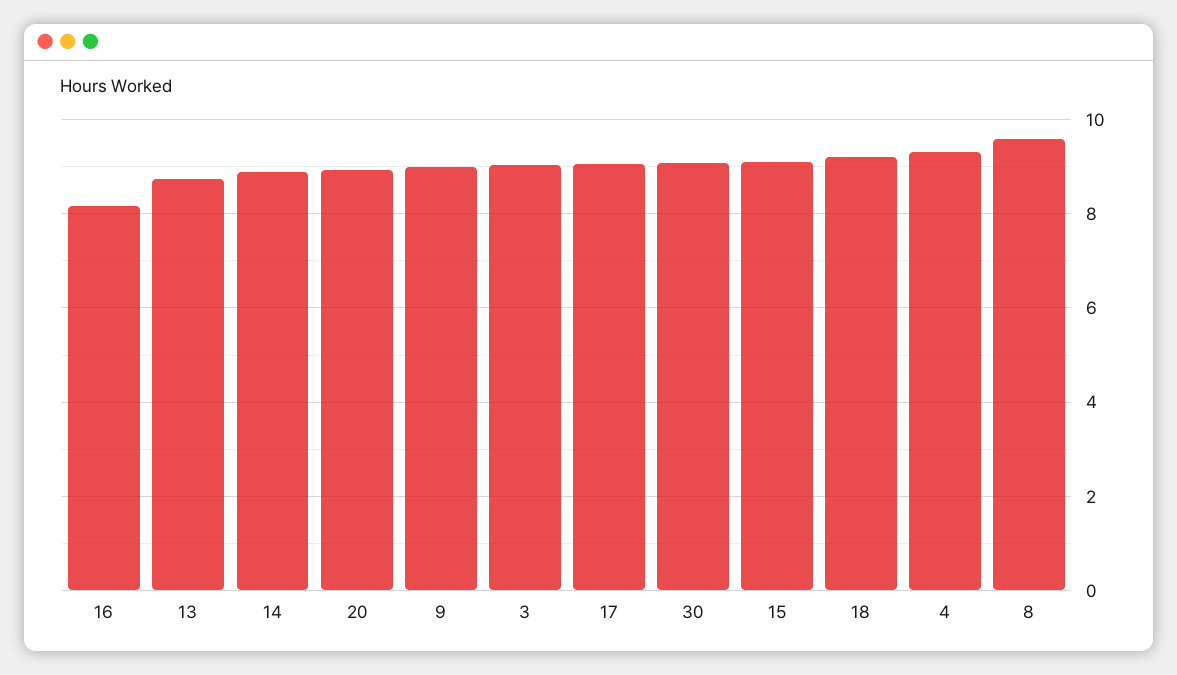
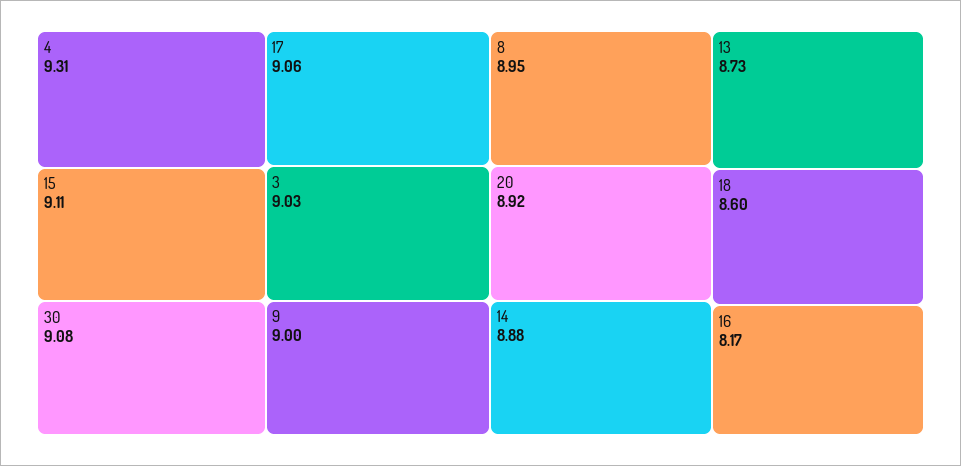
18: 9.2 -> 8.6
8: 9.6 -> 8.95

